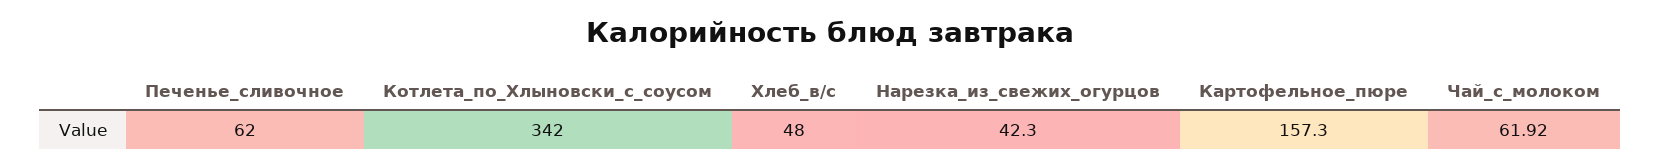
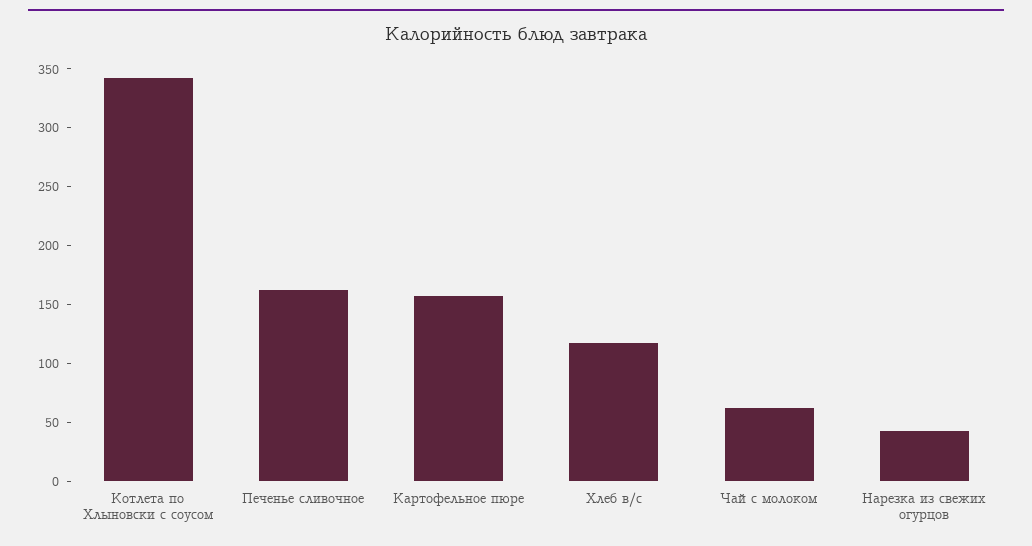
Печенье_сливочное: 62 -> 160
Хлеб_в/с: 48 -> 120

